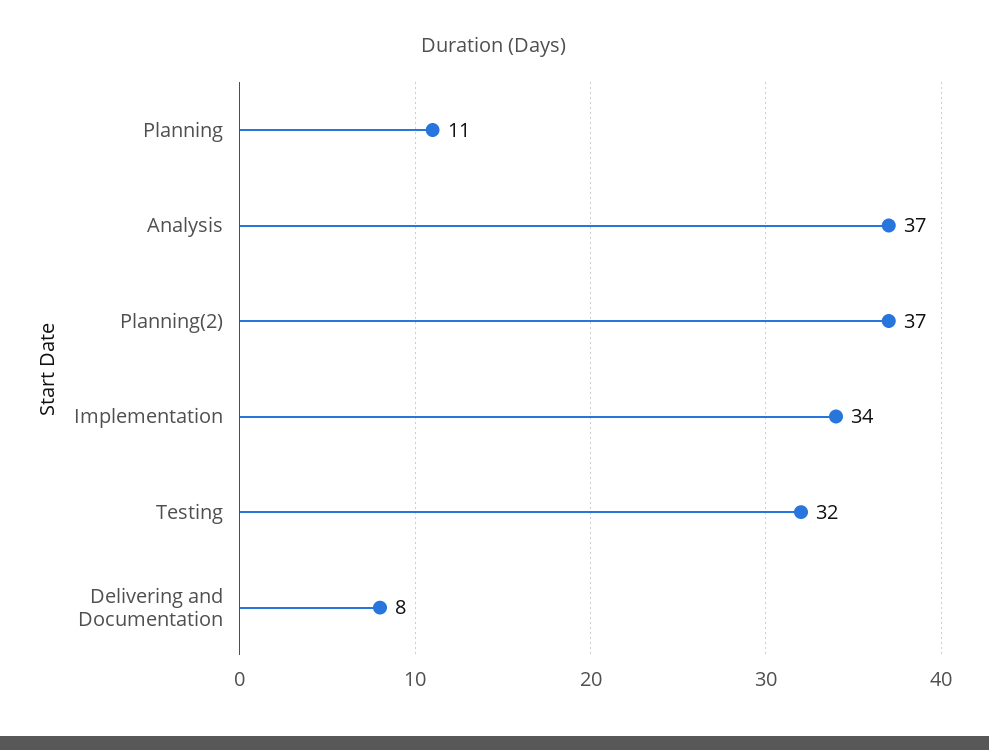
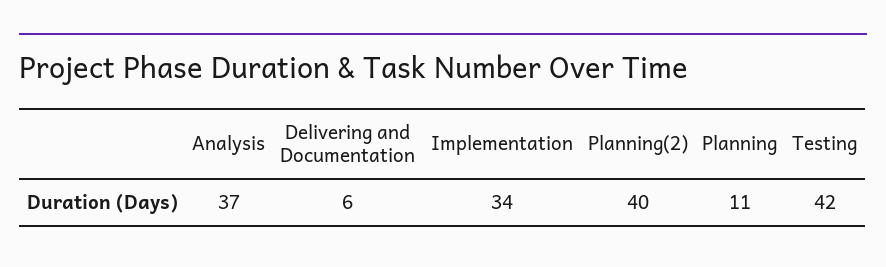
Planning(2): 37 -> 40
Testing: 32 -> 42
Delivering and Documentation: 8 -> 6

